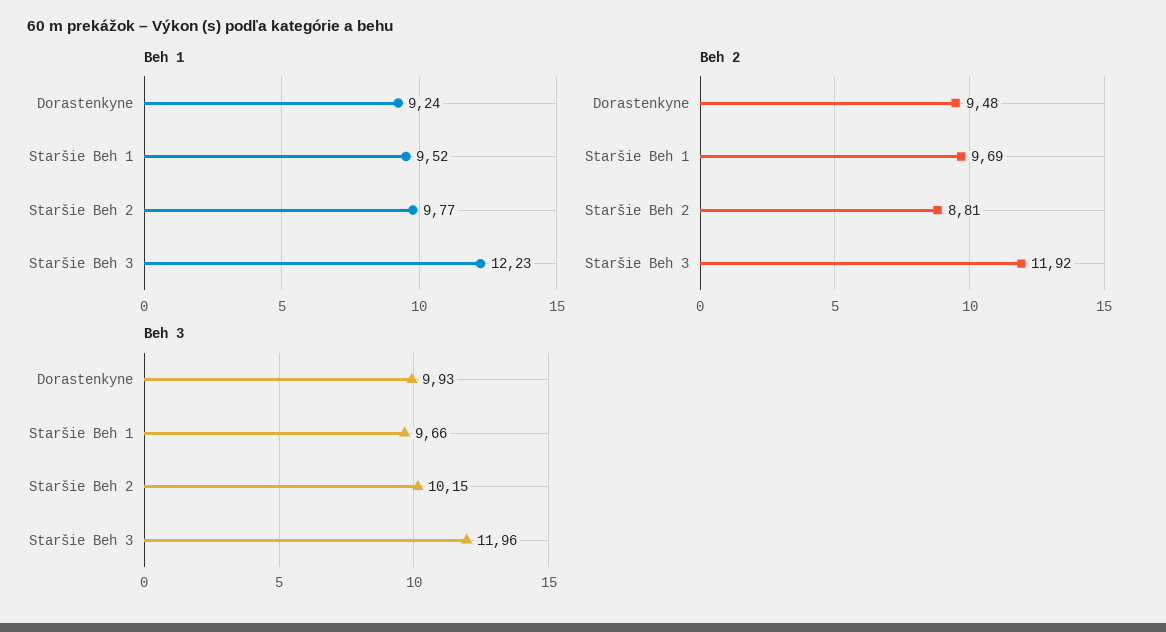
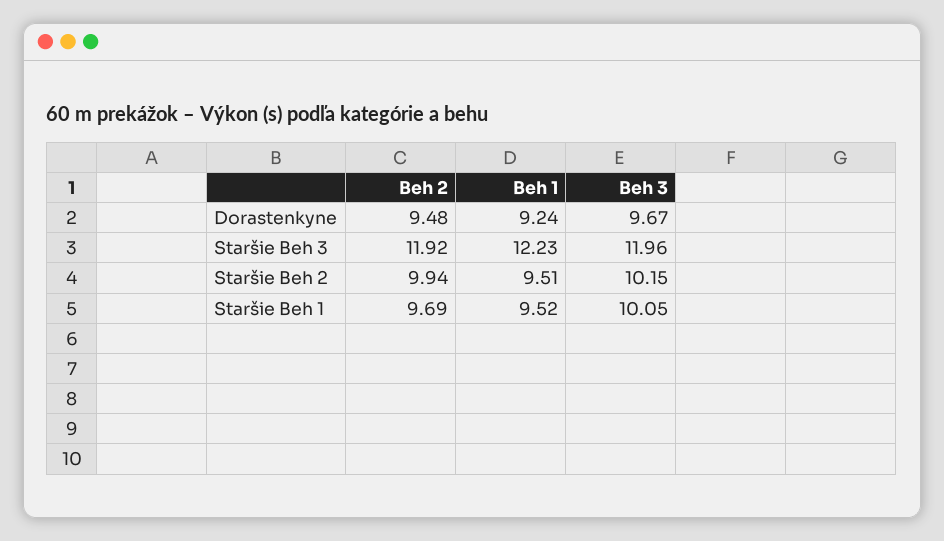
Beh 1, Staršie Beh 2: 9.77 -> 9.51
Beh 2, Staršie Beh 2: 8.81 -> 9.94
Beh 3, Dorastenkyne: 9.93 -> 9.67
Beh 3, Staršie Beh 1: 9.66 -> 10.05

